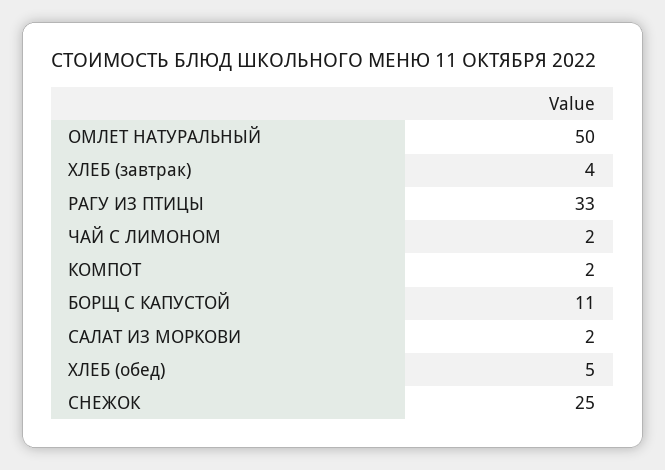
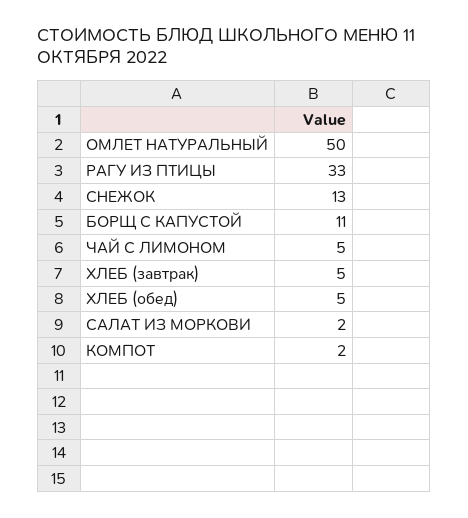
ХЛЕБ (завтрак): 4 -> 5
ЧАЙ С ЛИМОНОМ: 2 -> 5
СНЕЖОК: 25 -> 13

